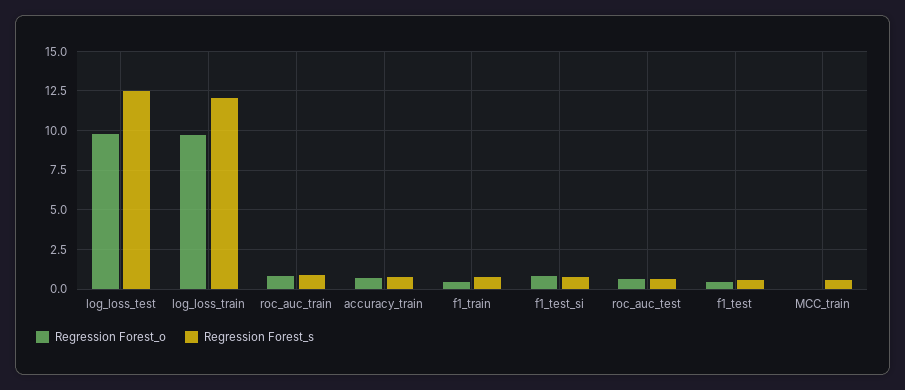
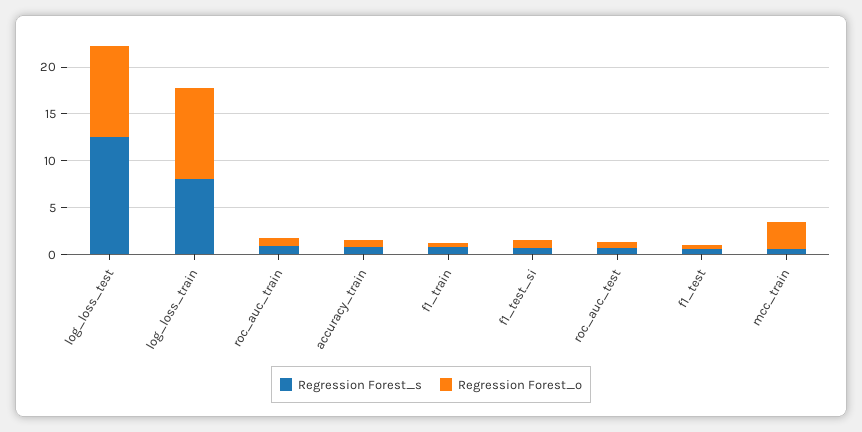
Regression Forest_s, log_loss_train: 12 -> 8
Regression Forest_o, MCC_train: 0 -> 3

